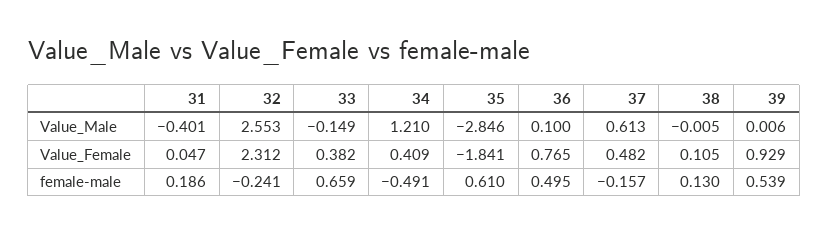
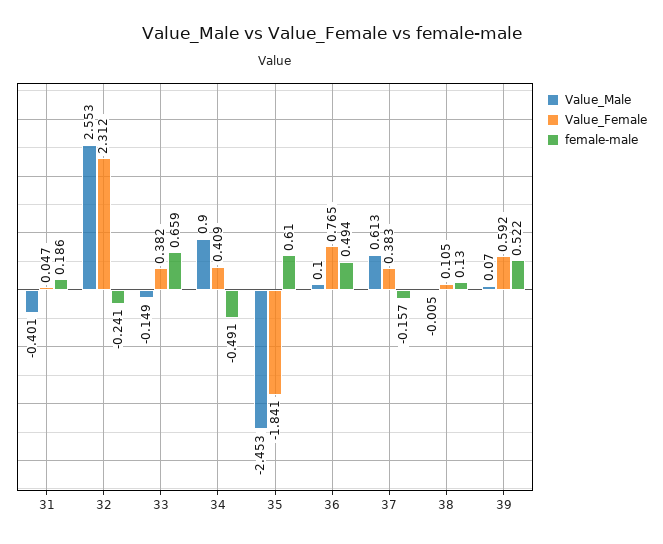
Value_Male, 34: 1.21 -> 0.9
Value_Male, 35: -2.846 -> -2.453
Value_Male, 39: 0.006 -> 0.07
Value_Female, 37: 0.482 -> 0.383
Value_Female, 39: 0.929 -> 0.592
female-male, 36: 0.495 -> 0.494
female-male, 39: 0.539 -> 0.522

